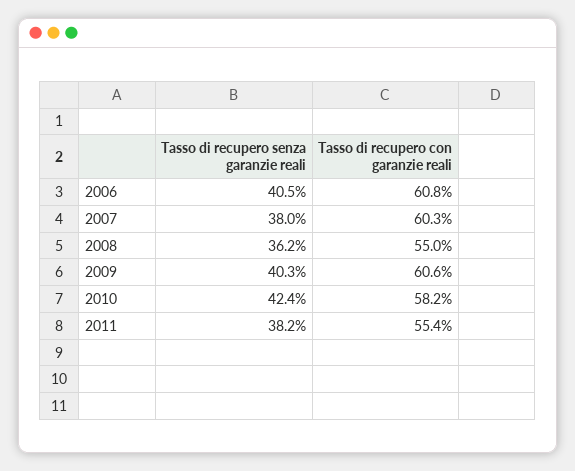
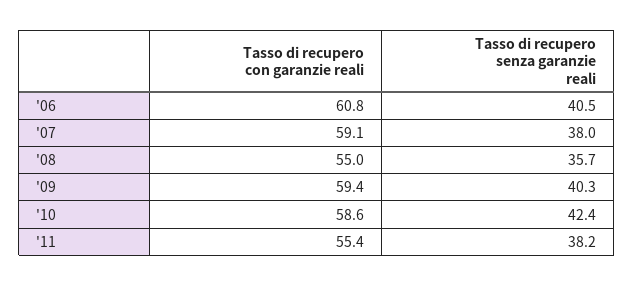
Tasso di recupero con garanzie reali, 2007: 60.3 -> 59.1
Tasso di recupero senza garanzie reali, 2008: 36.2 -> 35.7
Tasso di recupero con garanzie reali, 2009: 60.6 -> 59.4
Tasso di recupero con garanzie reali, 2010: 58.2 -> 58.6

